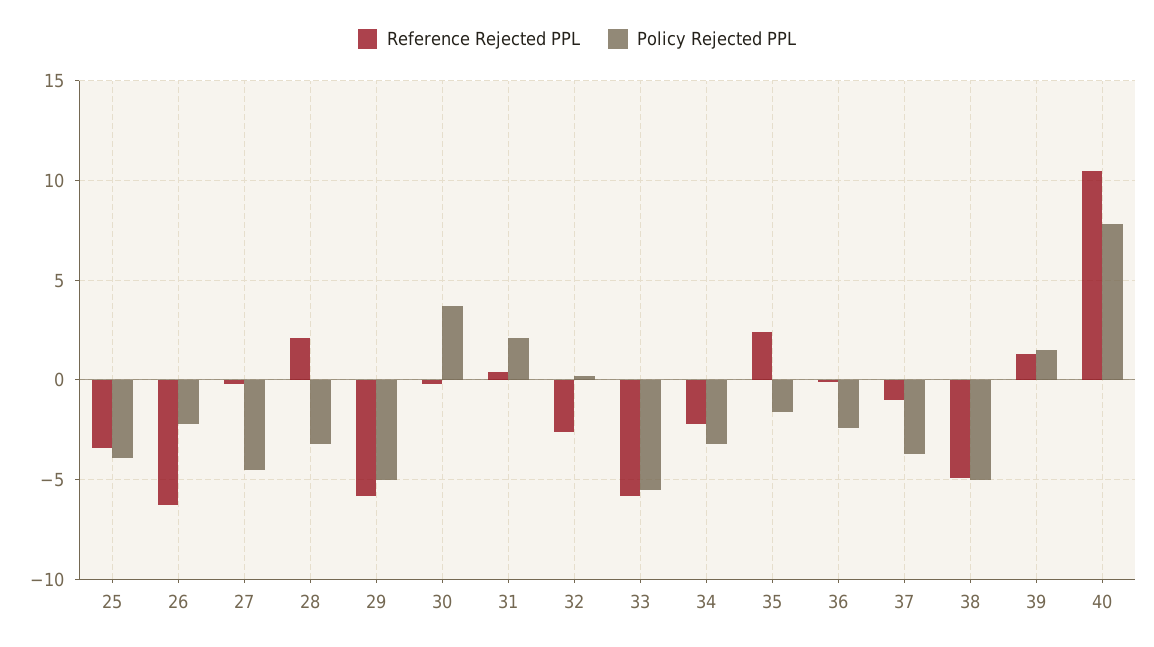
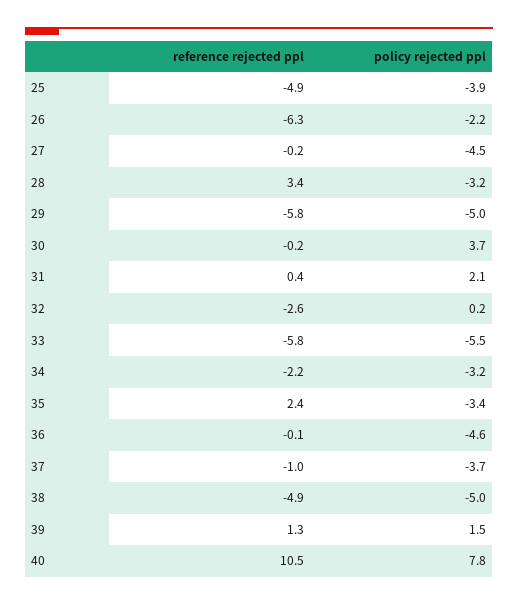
Reference Rejected PPL, 25: -3.5 -> -4.9
Reference Rejected PPL, 28: 2 -> 3.4
Policy Rejected PPL, 35: -1.5 -> -3.4
Policy Rejected PPL, 36: -2.5 -> -4.6

